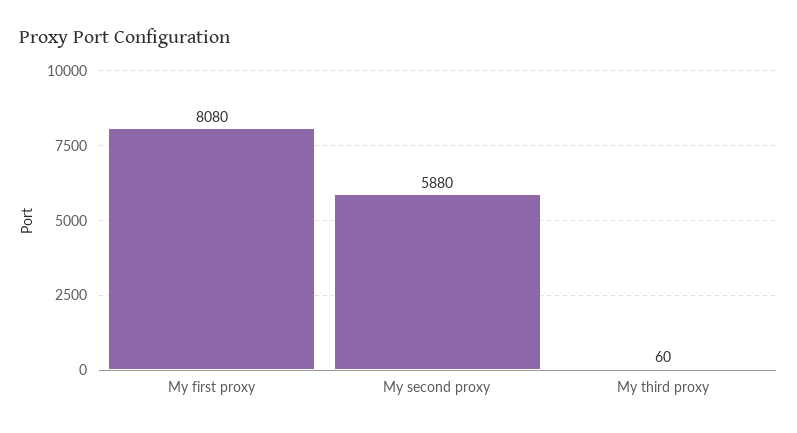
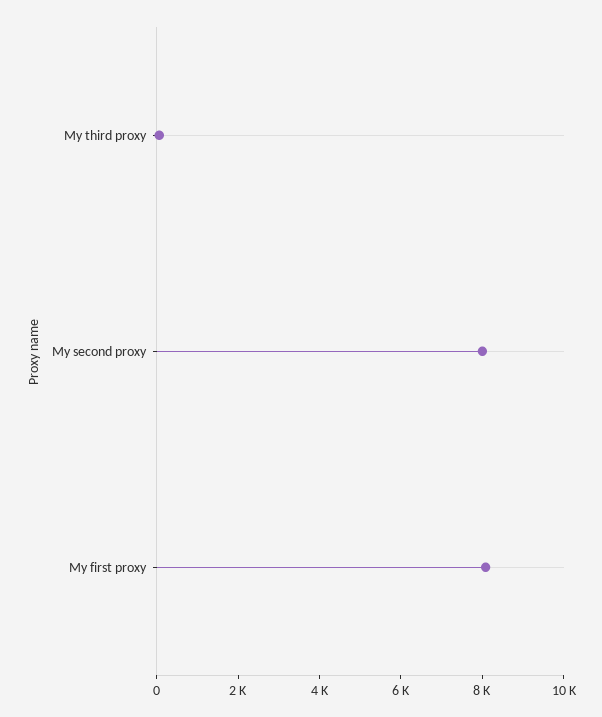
My second proxy: 5880 -> 8000

